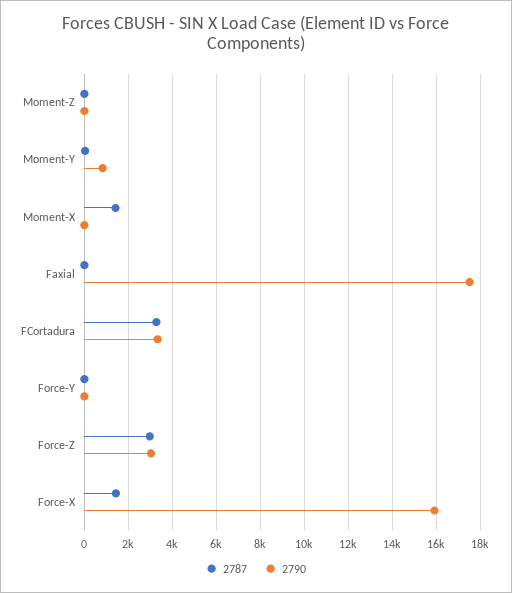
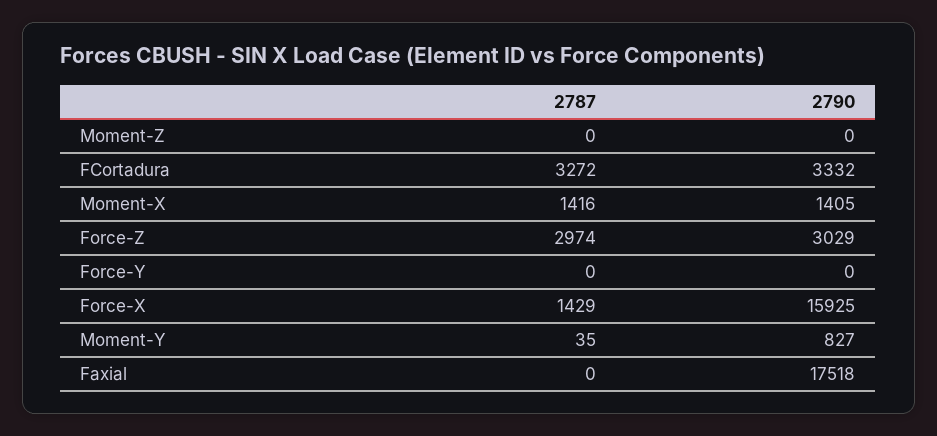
2790, Moment-X: 0 -> 1405

